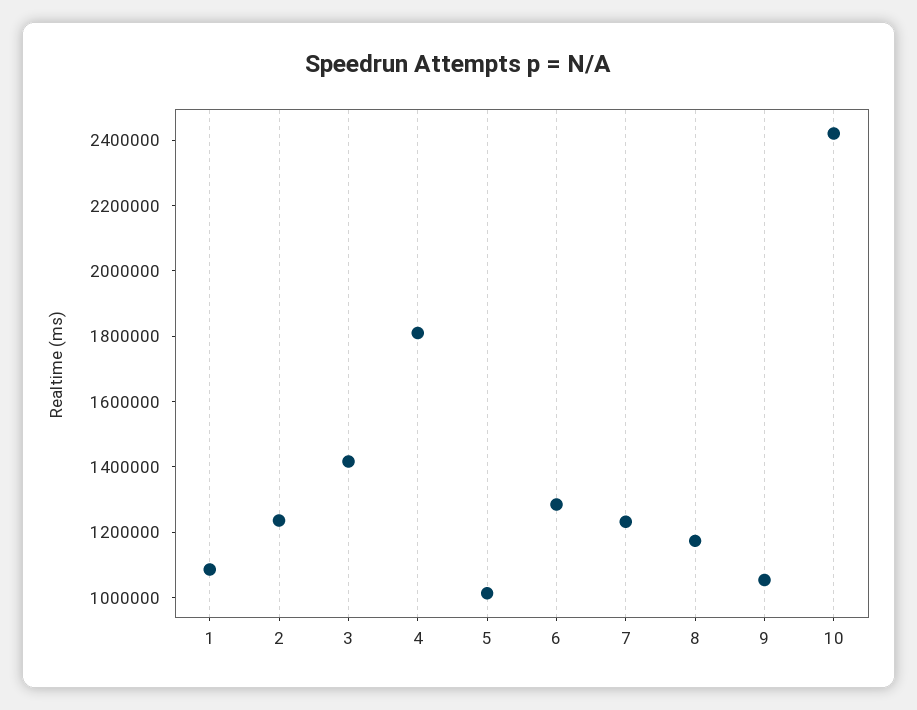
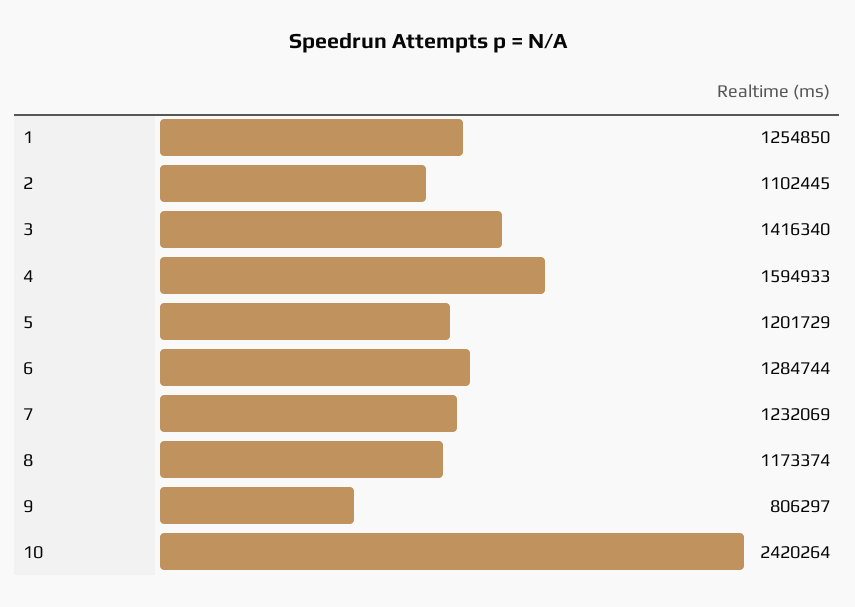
1: 1100000 -> 1254850
2: 1250000 -> 1102445
4: 1800000 -> 1594933
5: 1000000 -> 1201729
9: 1050000 -> 806297

